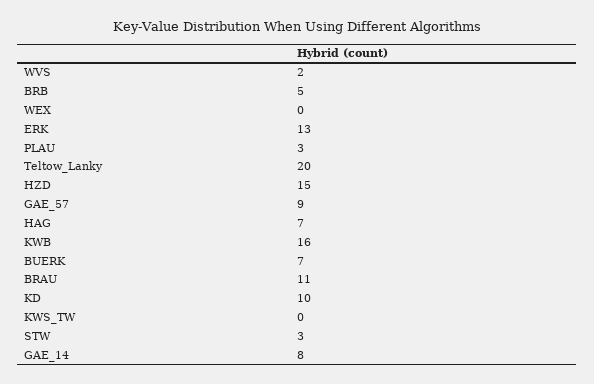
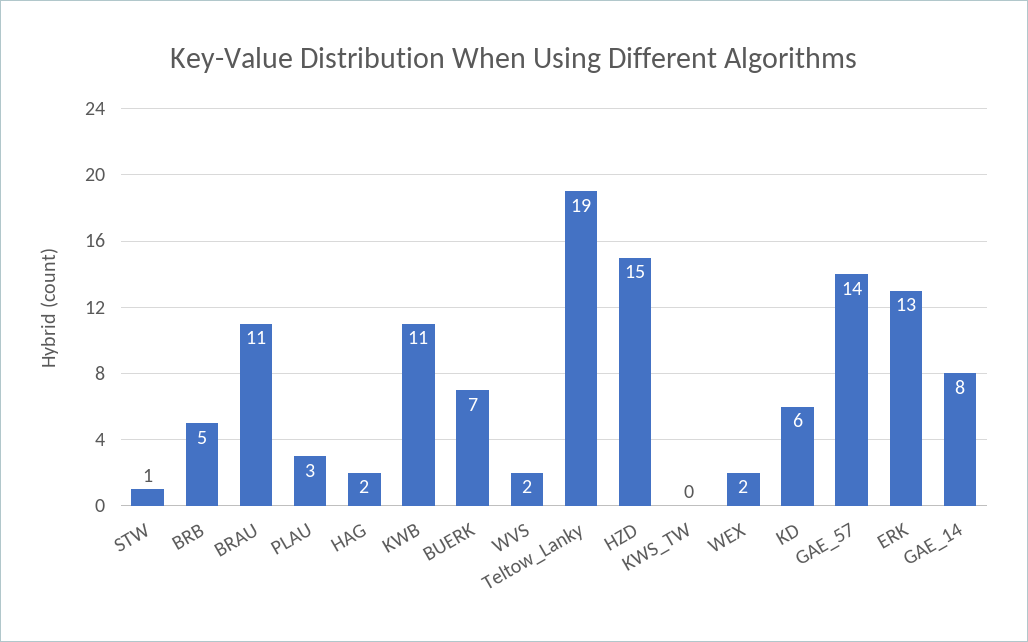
WEX: 0 -> 2
Teltow_Lanky: 20 -> 19
GAE_57: 9 -> 14
HAG: 7 -> 2
KWB: 16 -> 11
KD: 10 -> 6
STW: 3 -> 1

